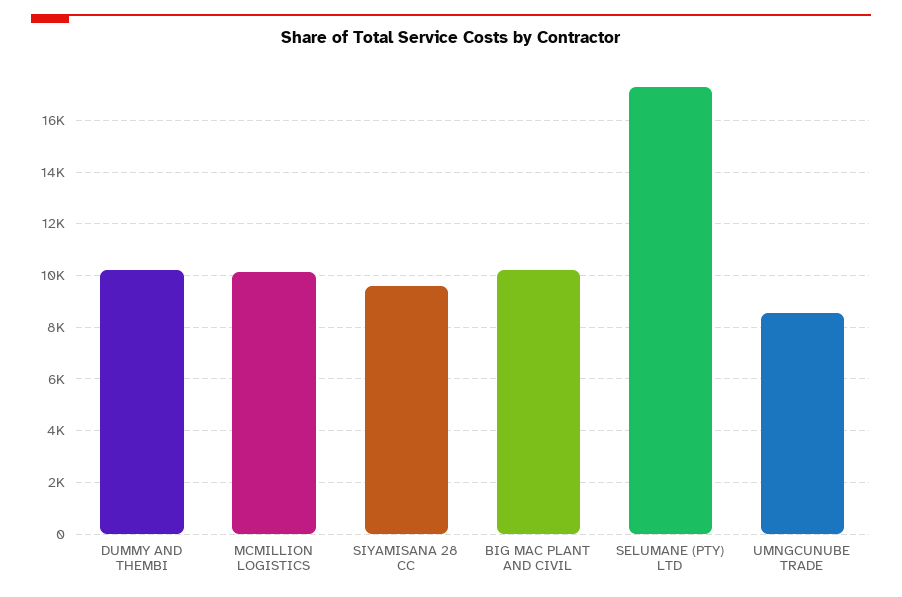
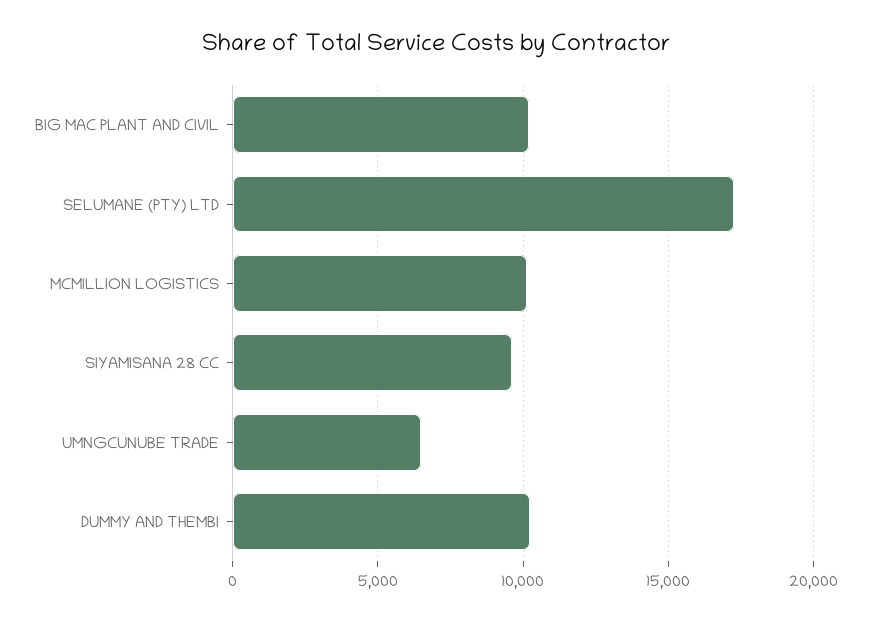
UMNGCUNUBE TRADE: 8500 -> 6500

